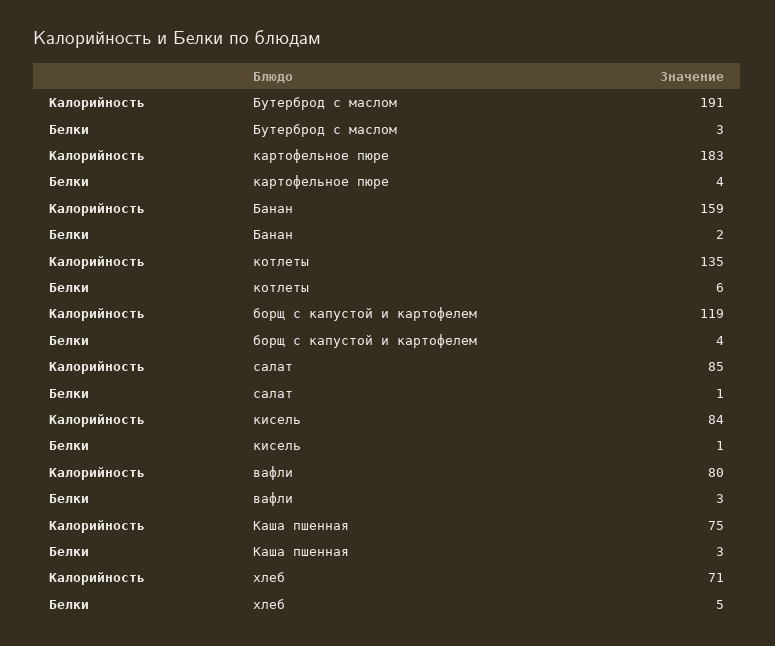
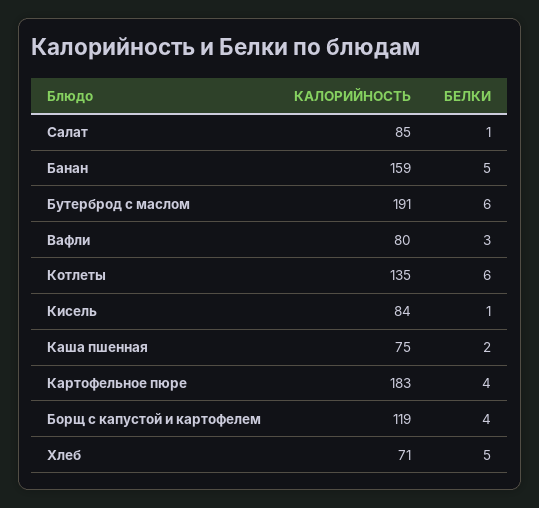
Белки, Бутерброд с маслом: 3 -> 6
Белки, Банан: 2 -> 5
Белки, Каша пшенная: 3 -> 2

